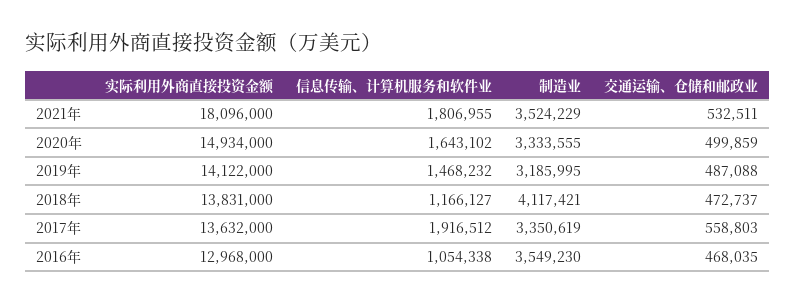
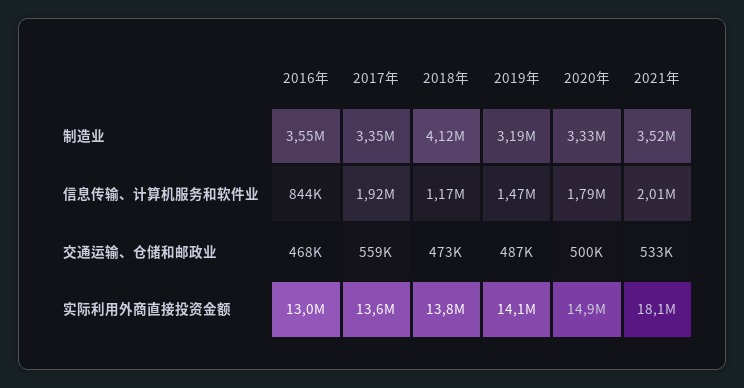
信息传输、计算机服务和软件业, 2021年: 1806955 -> 2010000
信息传输、计算机服务和软件业, 2020年: 1643102 -> 1790000
信息传输、计算机服务和软件业, 2016年: 1054338 -> 844000

